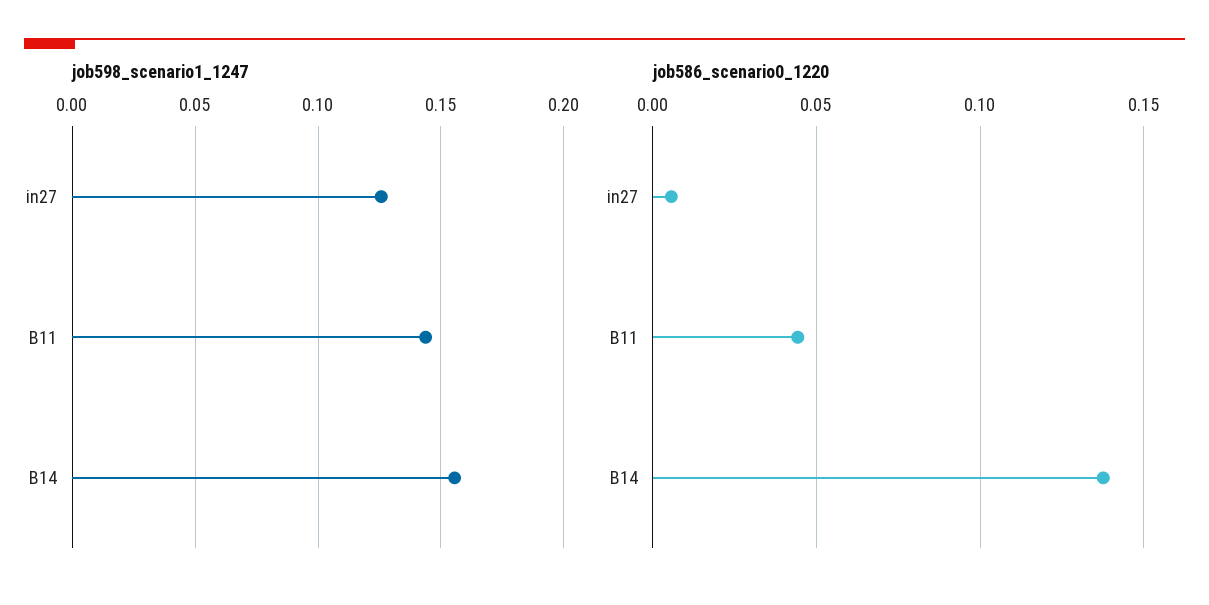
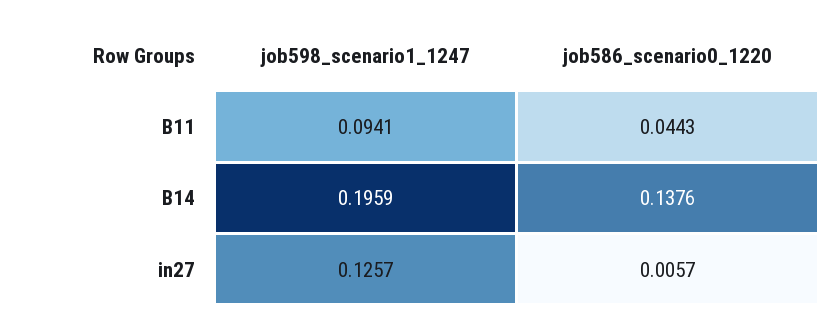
job598_scenario1_1247, B11: 0.145 -> 0.0941
job598_scenario1_1247, B14: 0.155 -> 0.1959

